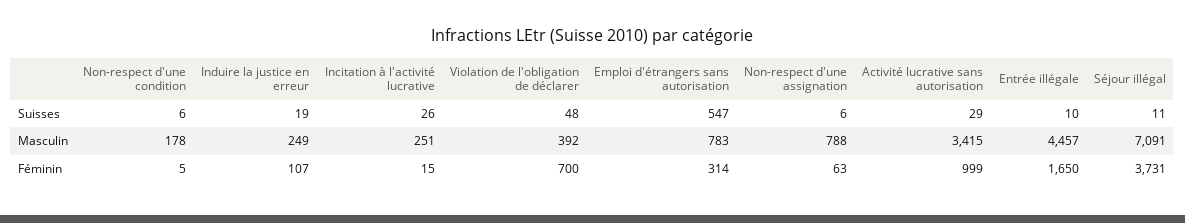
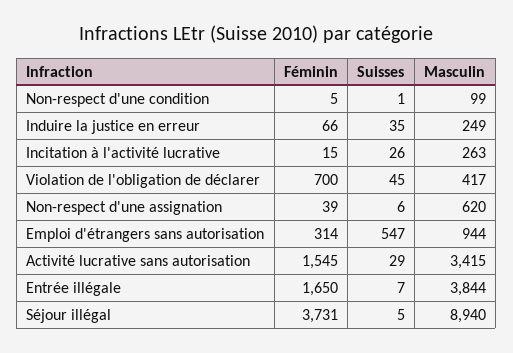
Non-respect d'une condition, Suisses: 6 -> 1
Induire la justice en erreur, Suisses: 19 -> 35
Violation de l'obligation de déclarer, Suisses: 48 -> 45
Entrée illégale, Suisses: 10 -> 7
Séjour illégal, Suisses: 11 -> 5
Non-respect d'une condition, Masculin: 178 -> 99
Incitation à l'activité lucrative, Masculin: 251 -> 263
Violation de l'obligation de déclarer, Masculin: 392 -> 417
Emploi d'étrangers sans autorisation, Masculin: 783 -> 944
Non-respect d'une assignation, Masculin: 788 -> 620
Entrée illégale, Masculin: 4457 -> 3844
Séjour illégal, Masculin: 7091 -> 8940
Induire la justice en erreur, Féminin: 107 -> 66
Non-respect d'une assignation, Féminin: 63 -> 39
Activité lucrative sans autorisation, Féminin: 999 -> 1545

